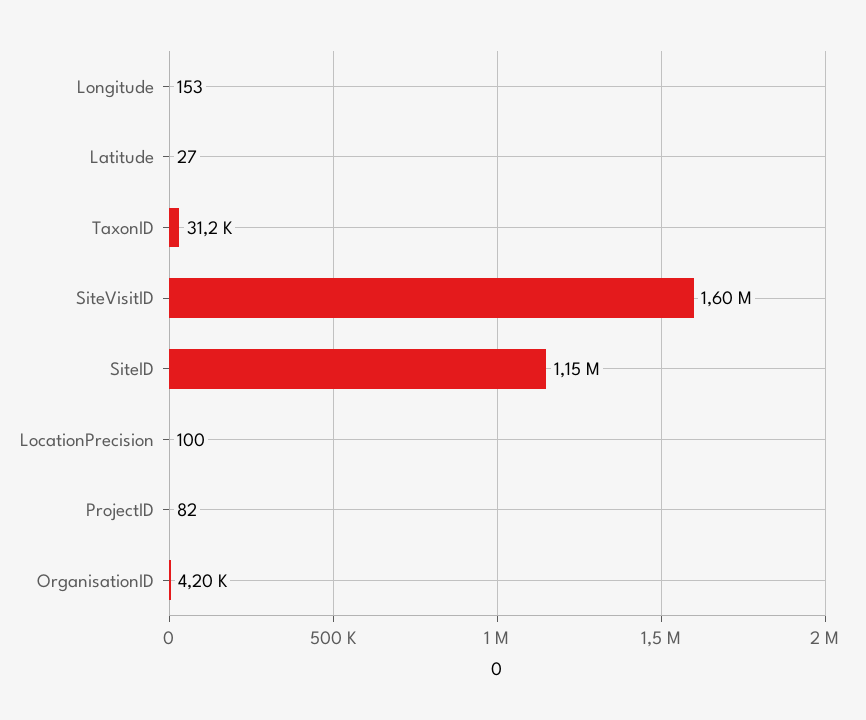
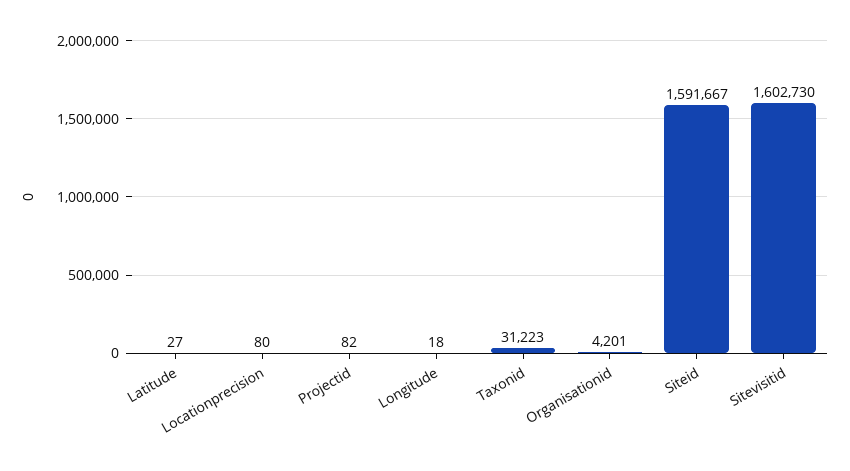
Longitude: 153 -> 18
SiteID: 1150000 -> 1591667
LocationPrecision: 100 -> 80

